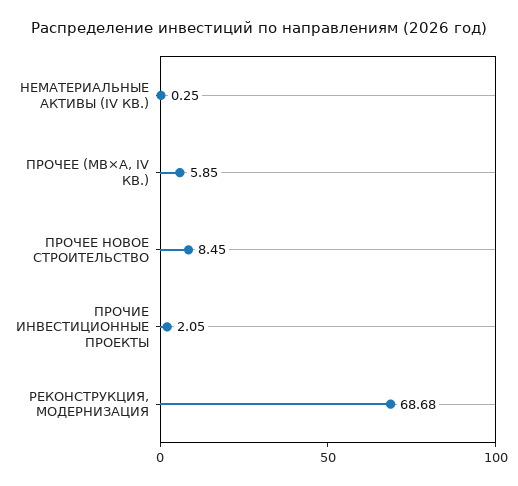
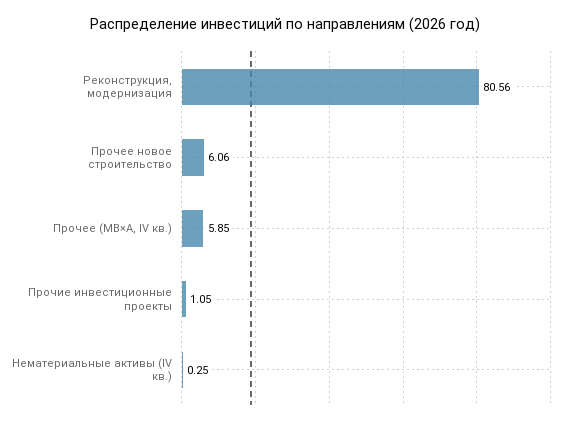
ПРОЧЕЕ НОВОЕ СТРОИТЕЛЬСТВО: 8.45 -> 6.06
ПРОЧИЕ ИНВЕСТИЦИОННЫЕ ПРОЕКТЫ: 2.05 -> 1.05
РЕКОНСТРУКЦИЯ, МОДЕРНИЗАЦИЯ: 68.68 -> 80.56

